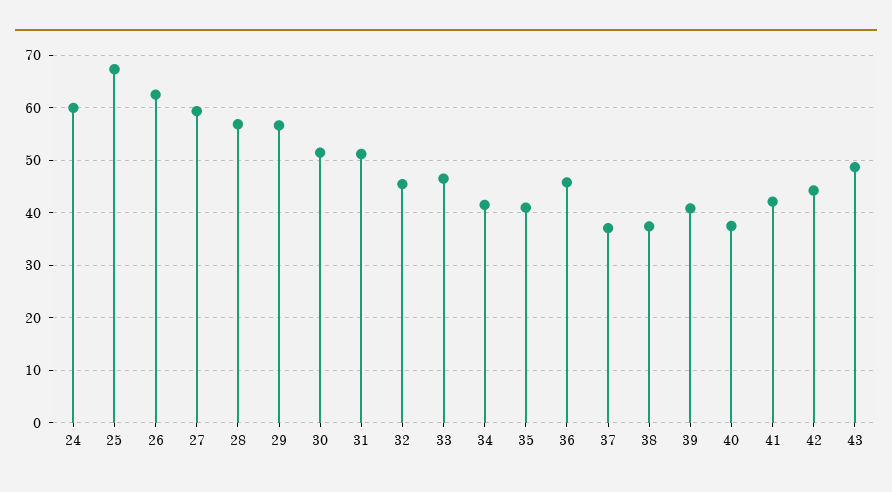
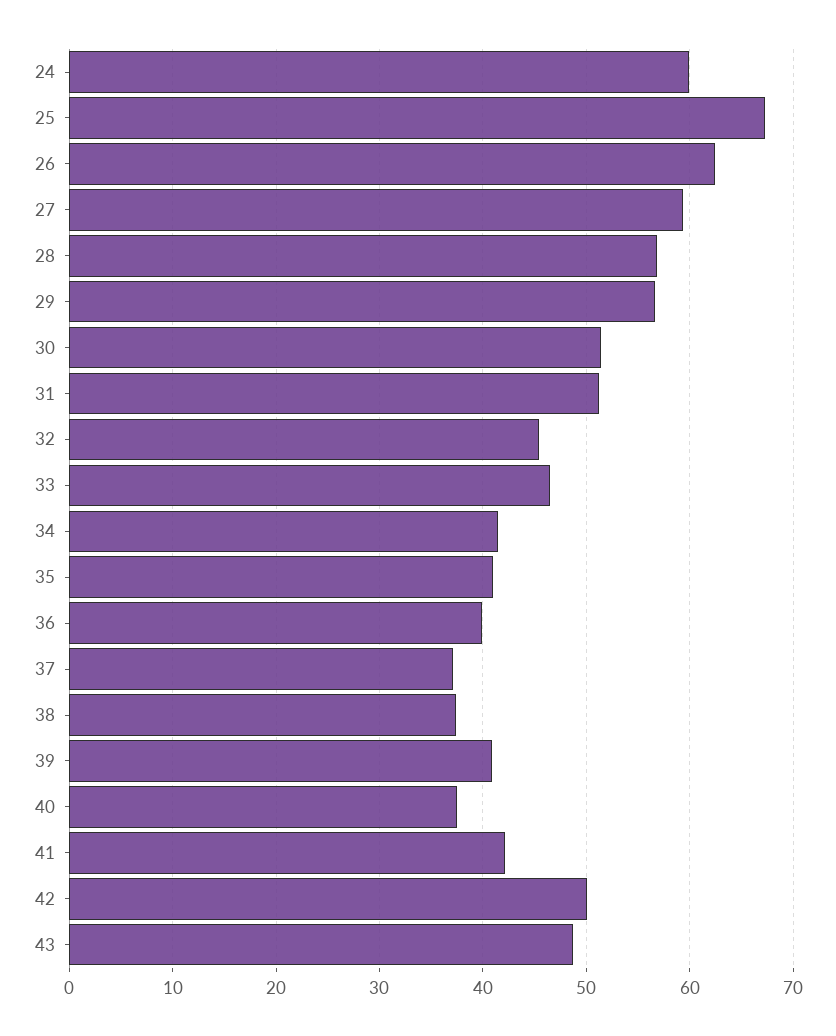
36: 46 -> 40
42: 44 -> 50

